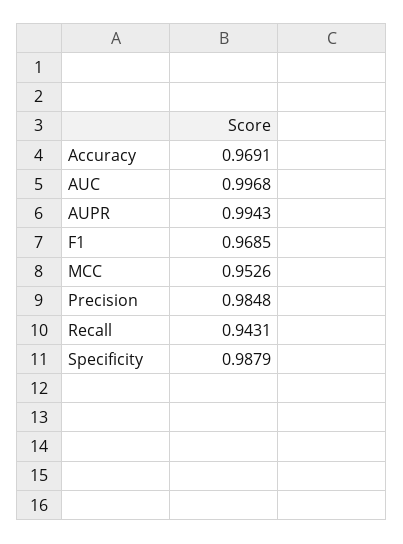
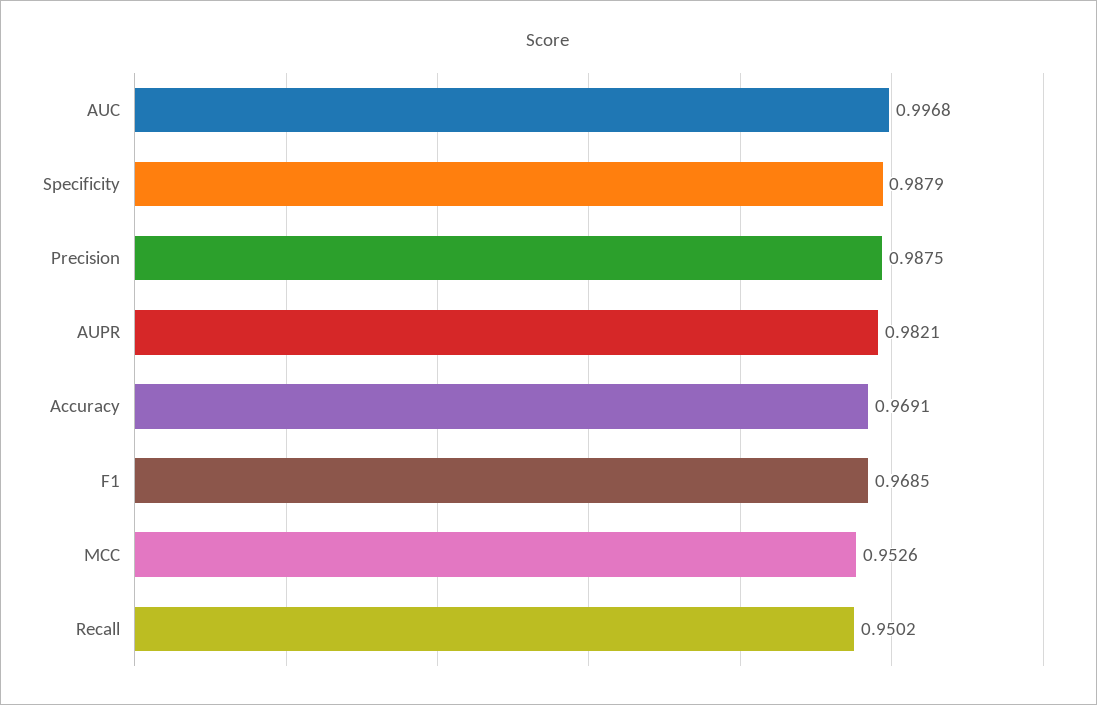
AUPR: 0.9943 -> 0.9821
Precision: 0.9848 -> 0.9875
Recall: 0.9431 -> 0.9502

